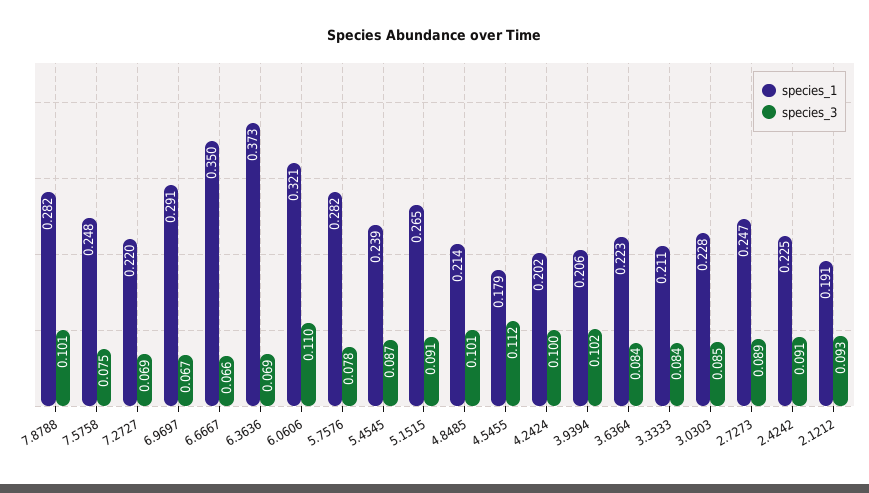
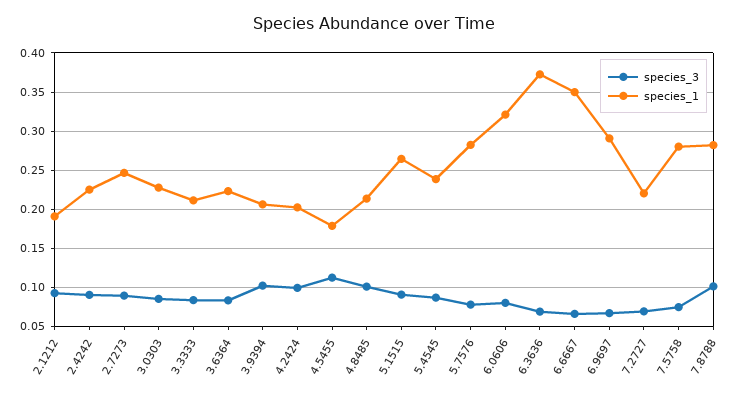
species_1, 7.5758: 0.248 -> 0.28
species_3, 6.0606: 0.11 -> 0.08

